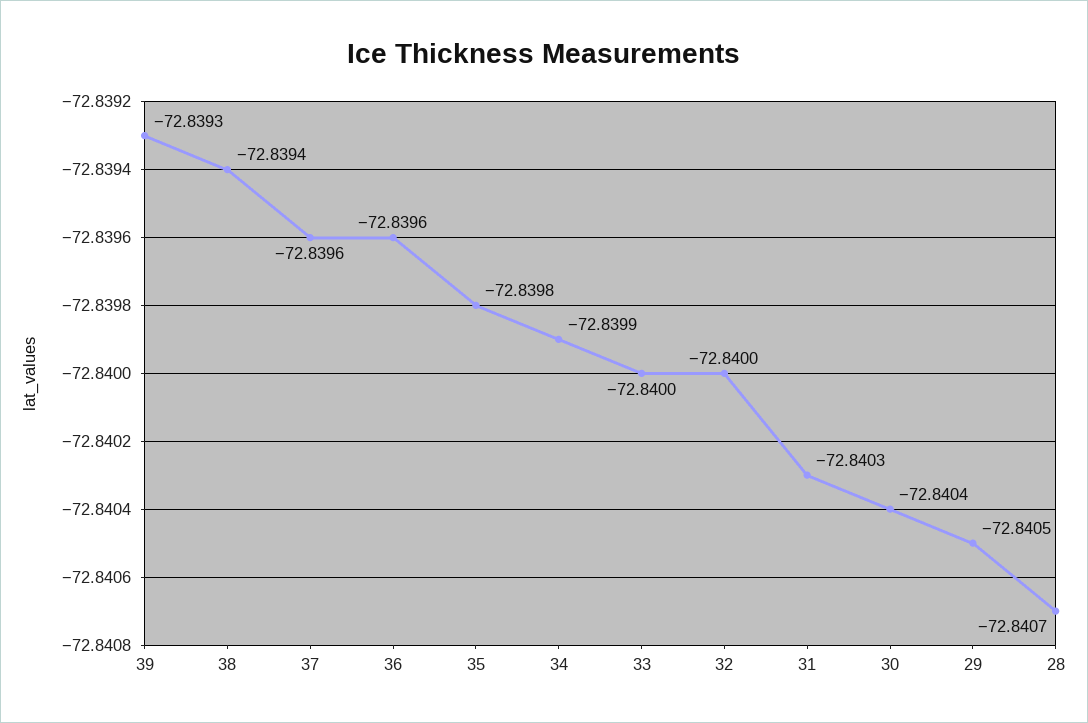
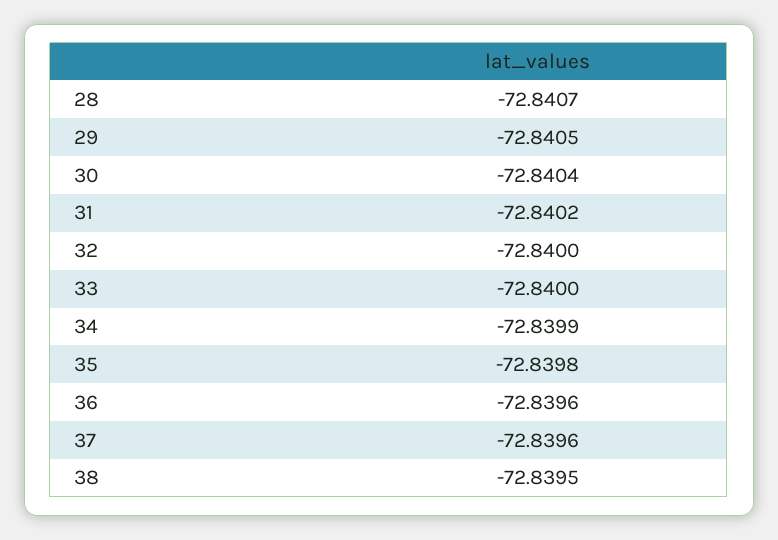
39: -72.8393 -> none
38: -72.8394 -> -72.8395
31: -72.8403 -> -72.8402

